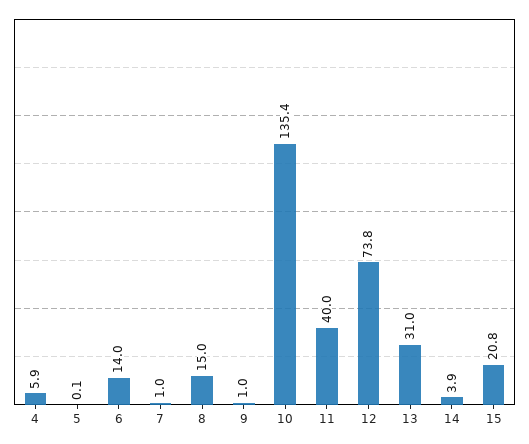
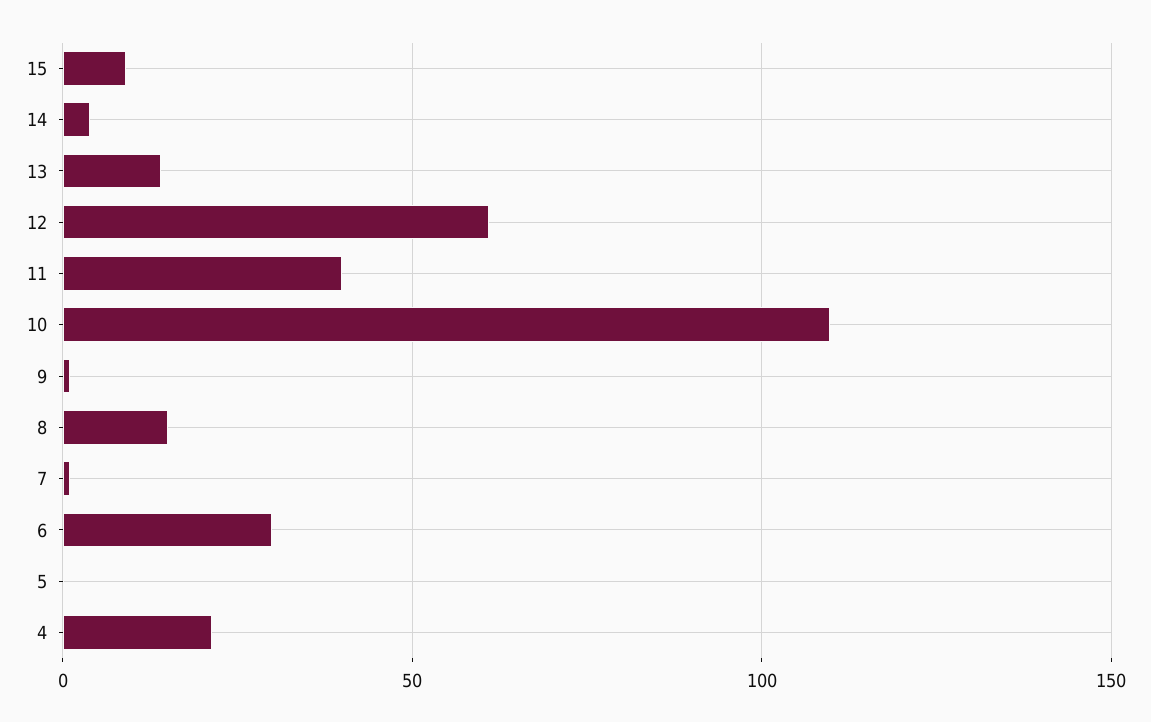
4: 5.9 -> 20
6: 14 -> 30
10: 135.4 -> 110
12: 73.8 -> 60
13: 31 -> 15
15: 20.8 -> 10

